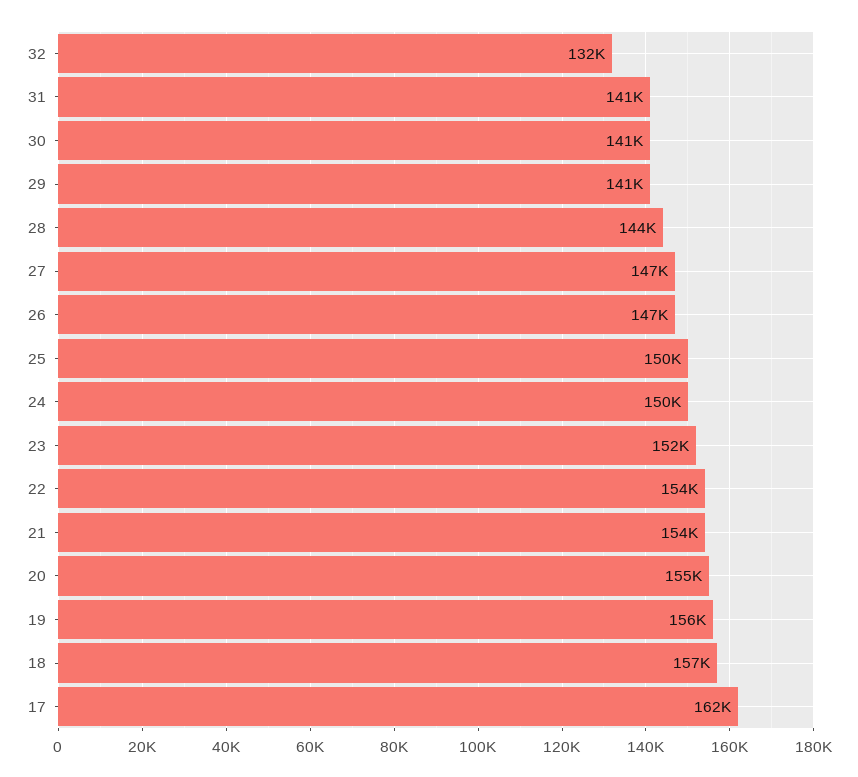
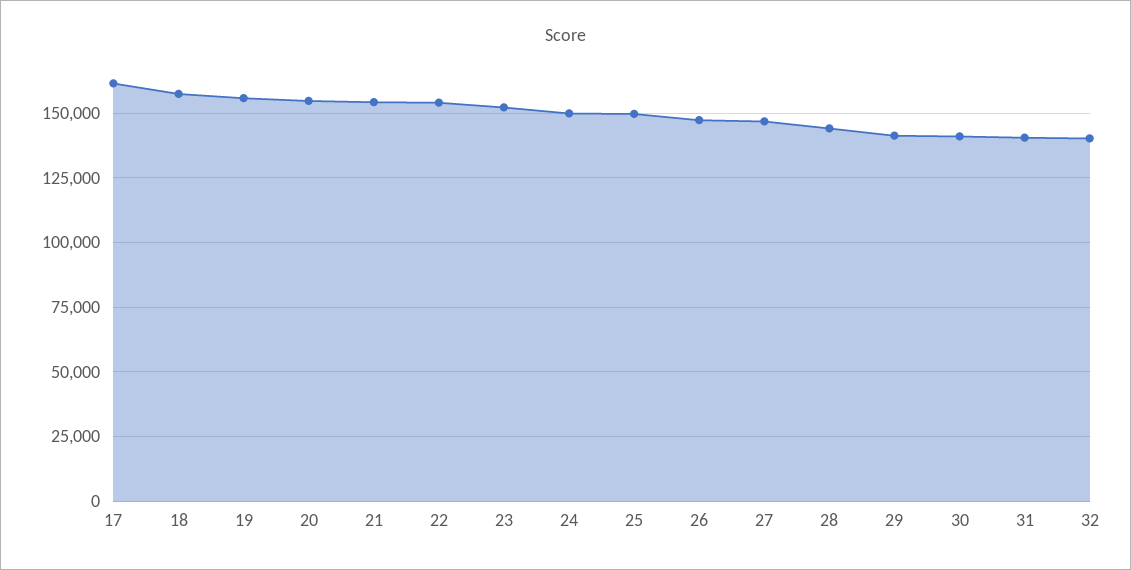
32: 132000 -> 140000

